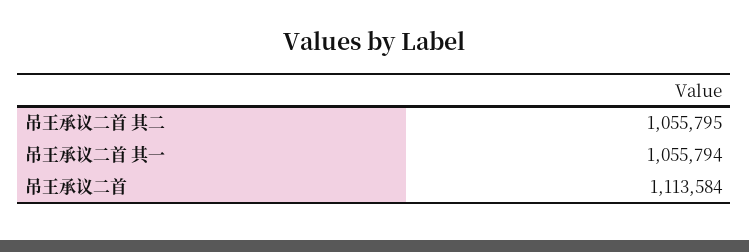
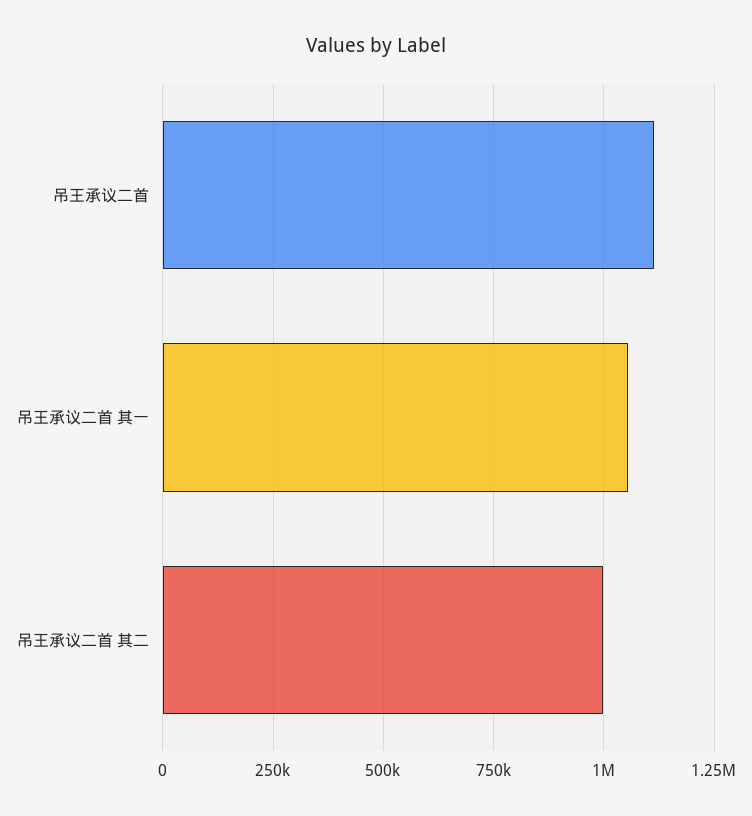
吊王承议二首 其二: 1055795 -> 1000000

